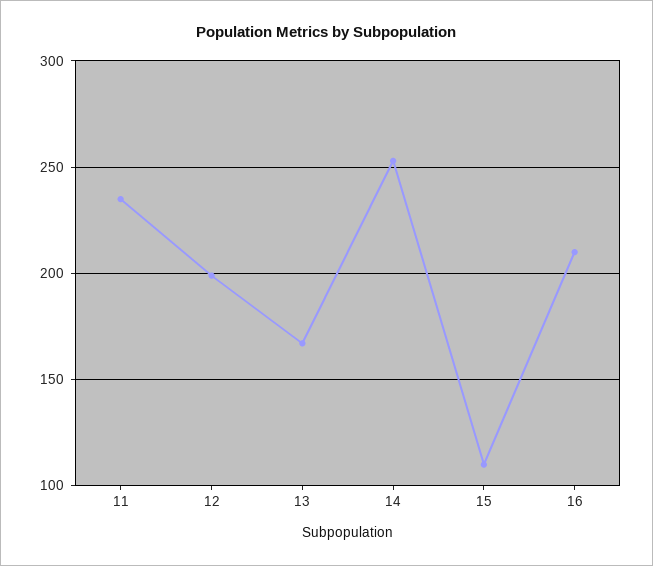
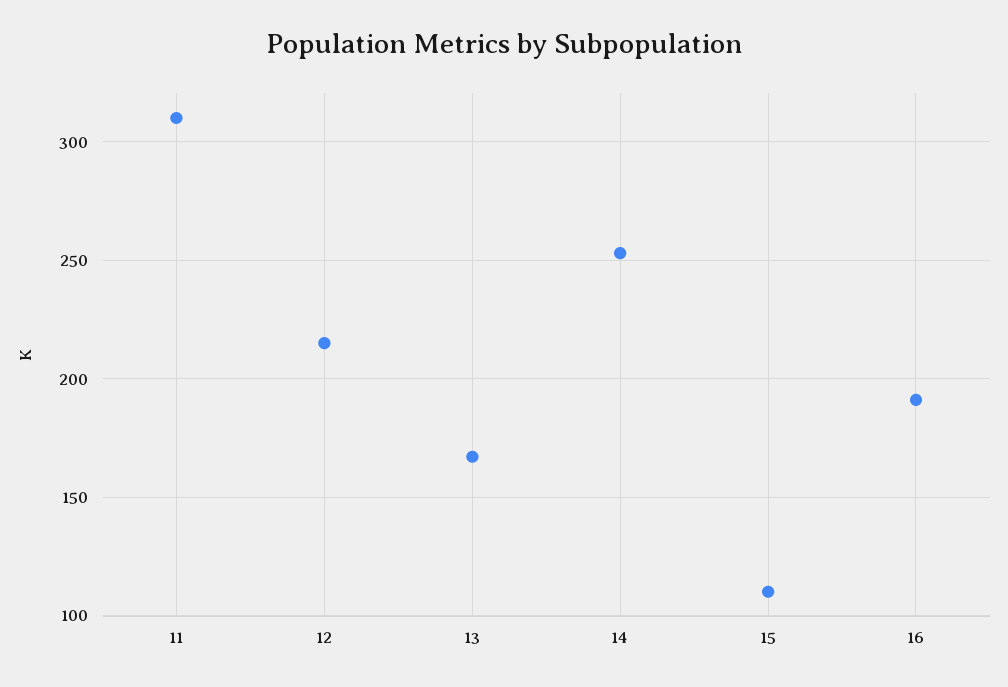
11: 235 -> 310
12: 200 -> 215
16: 210 -> 190

